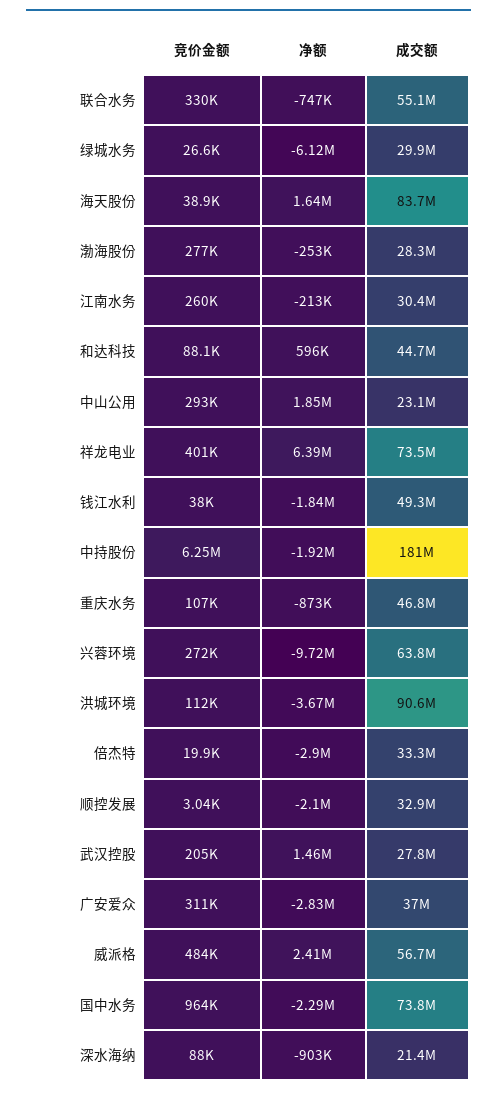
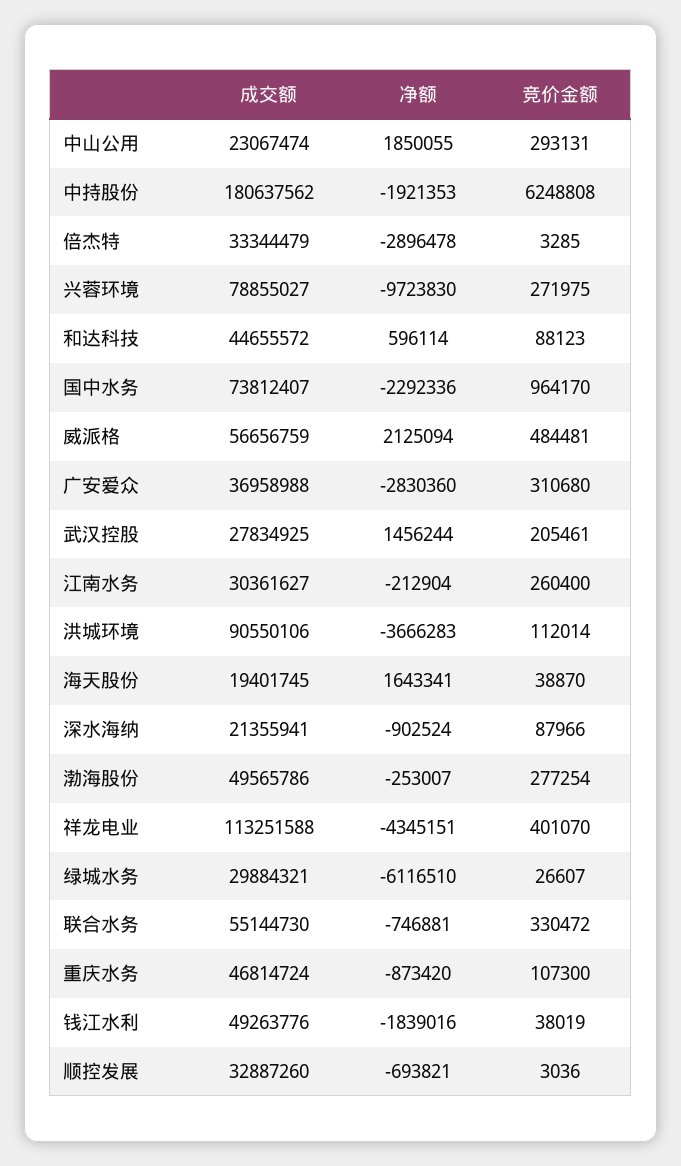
成交额, 海天股份: 83700000 -> 19401745
成交额, 渤海股份: 28300000 -> 49565786
净额, 祥龙电业: 6390000 -> -4345151
成交额, 祥龙电业: 73500000 -> 113251588
成交额, 兴蓉环境: 63800000 -> 78855027
竞价金额, 倍杰特: 19900 -> 3285
净额, 顺控发展: -2100000 -> -693821
净额, 威派格: 2410000 -> 2125094

